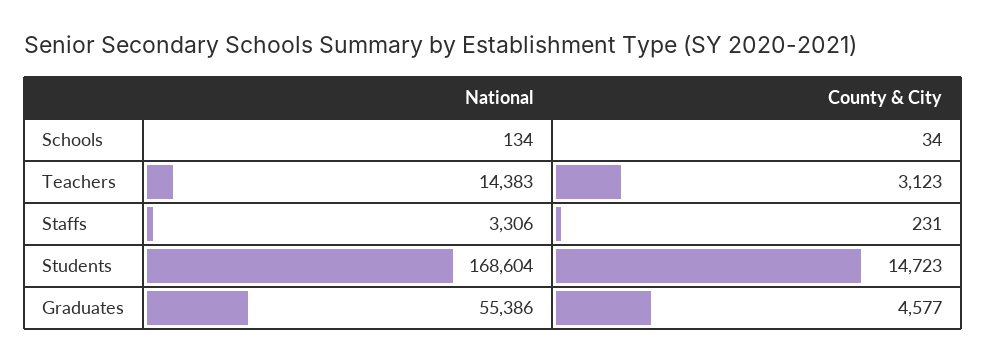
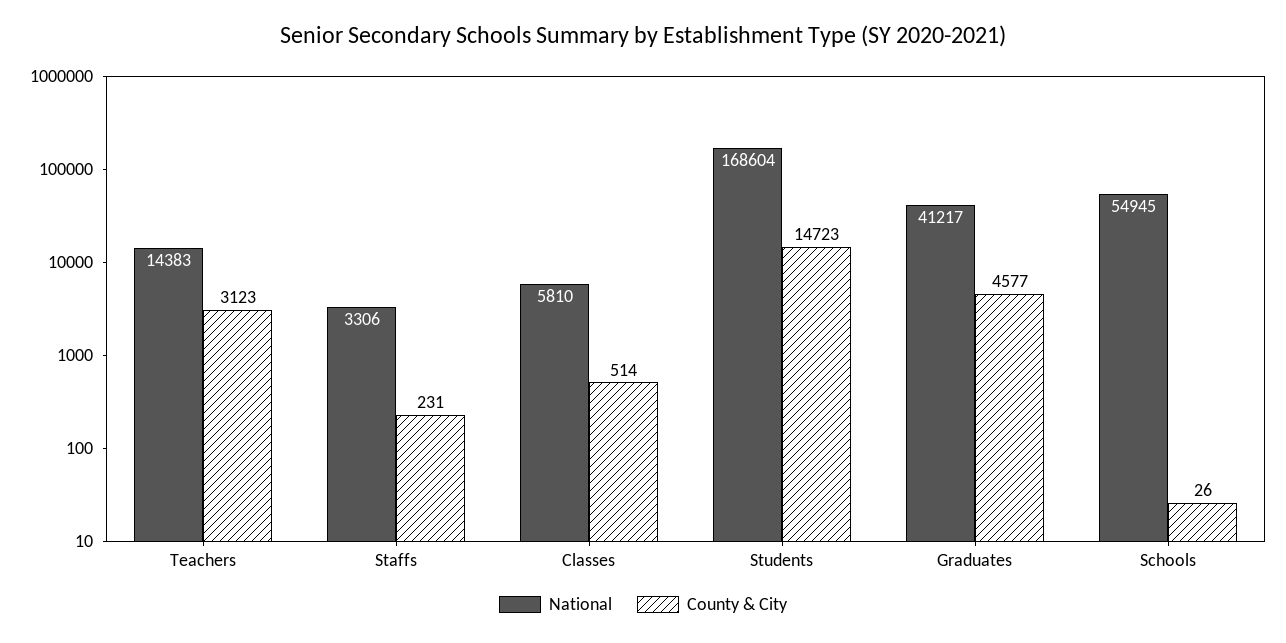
National, Schools: 134 -> 54945
County & City, Schools: 34 -> 26
National, Graduates: 55386 -> 41217
National, Classes: none -> 5810
County & City, Classes: none -> 514

